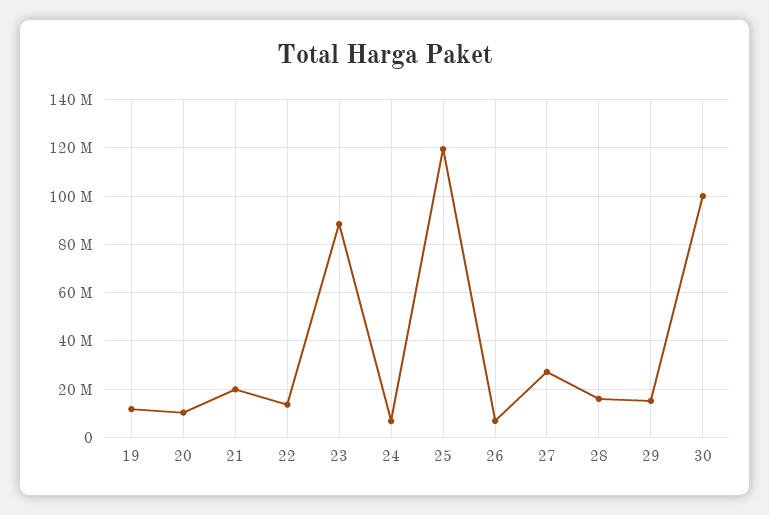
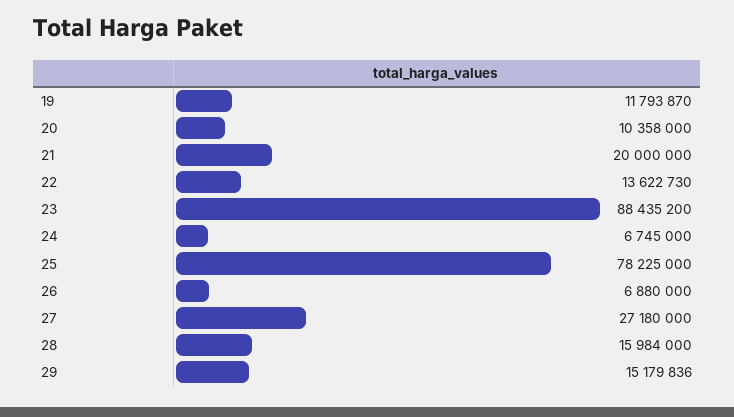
25: 120000000 -> 78225000
30: 100000000 -> none

